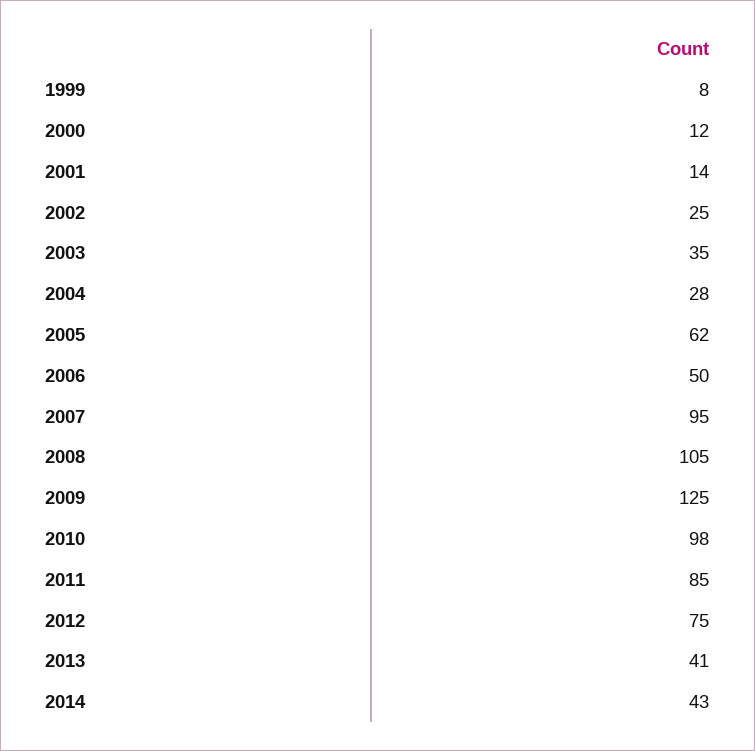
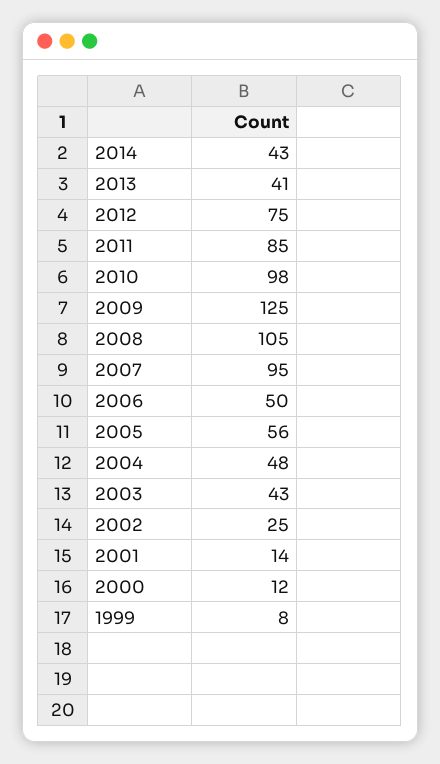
2003: 35 -> 43
2004: 28 -> 48
2005: 62 -> 56

